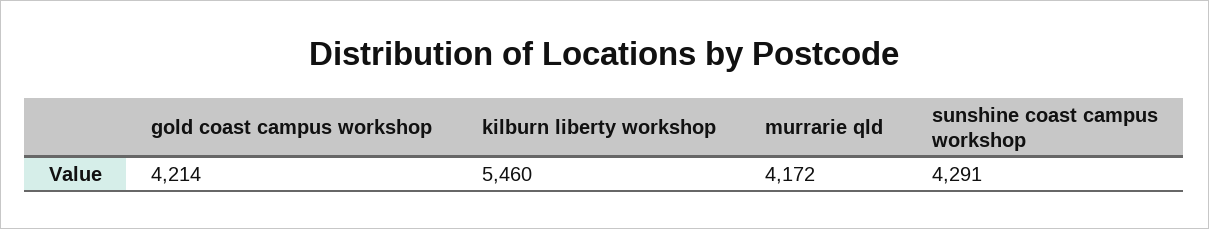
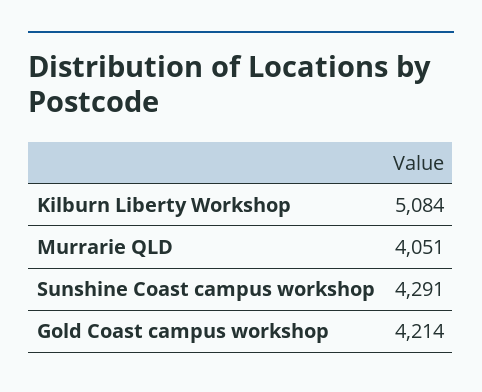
kilburn liberty workshop: 5460 -> 5084
murrarie qld: 4172 -> 4051

